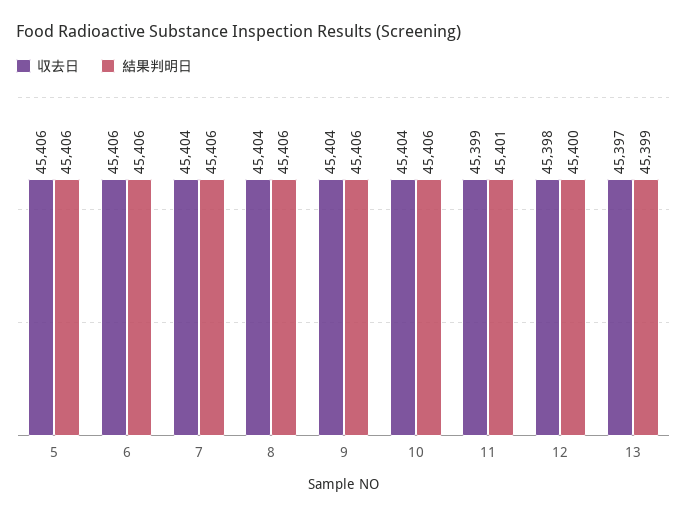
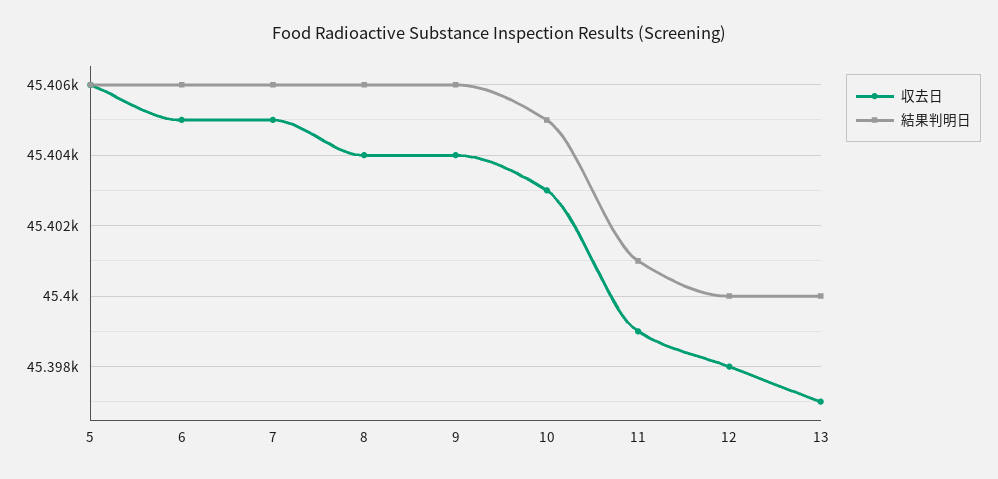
収去日, 6: 45406 -> 45405
収去日, 7: 45404 -> 45405
収去日, 10: 45404 -> 45403
結果判明日, 10: 45406 -> 45405
結果判明日, 13: 45399 -> 45400

